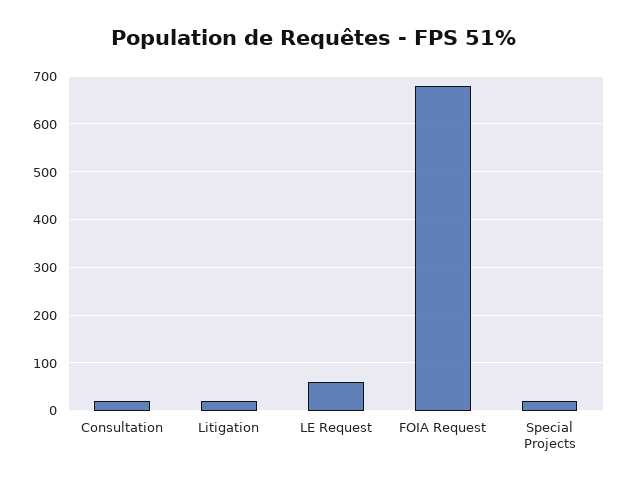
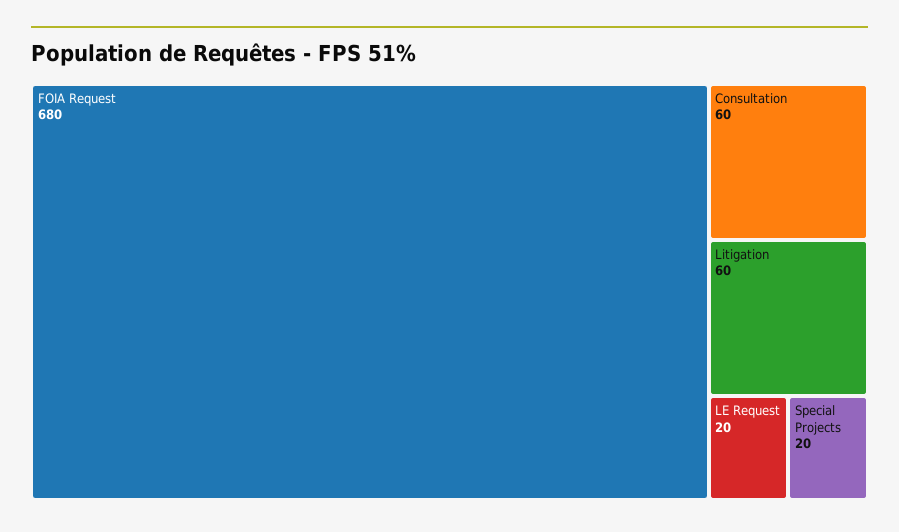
Consultation: 20 -> 60
Litigation: 20 -> 60
LE Request: 60 -> 20

